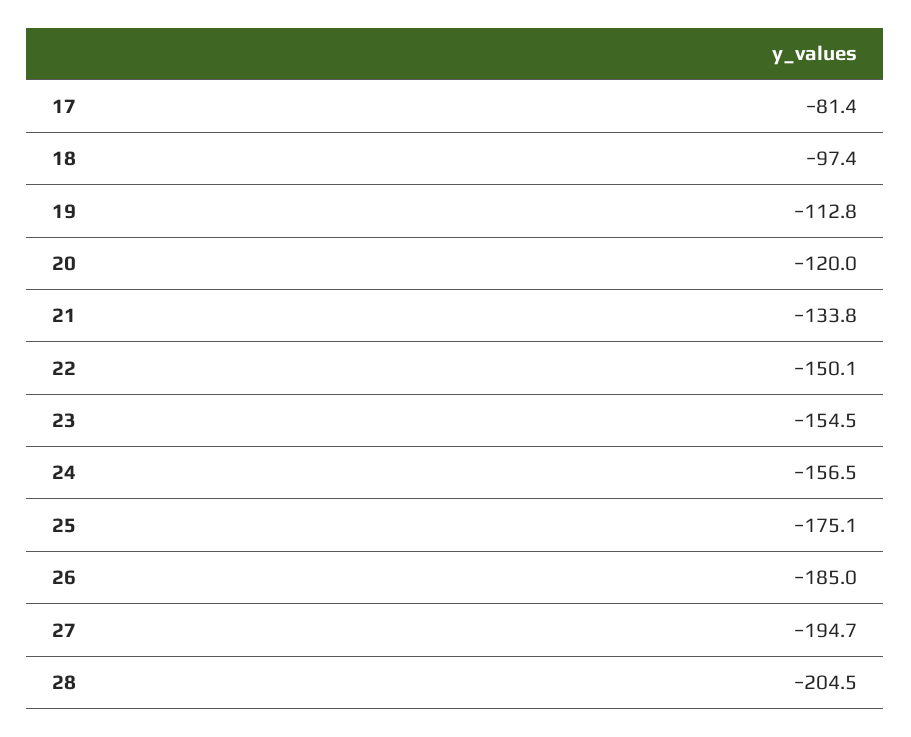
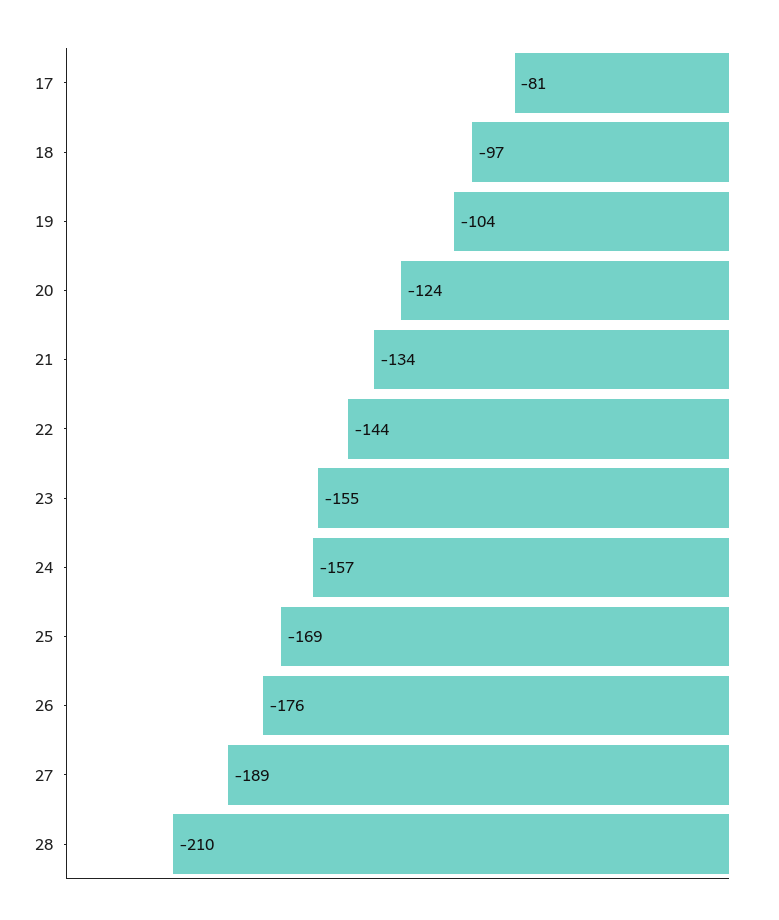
19: -112.8 -> -104
20: -120 -> -124
22: -150.1 -> -144
25: -175.1 -> -169
26: -185 -> -176
27: -194.7 -> -189
28: -204.5 -> -210

